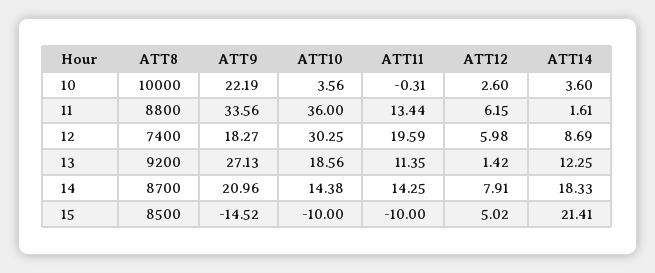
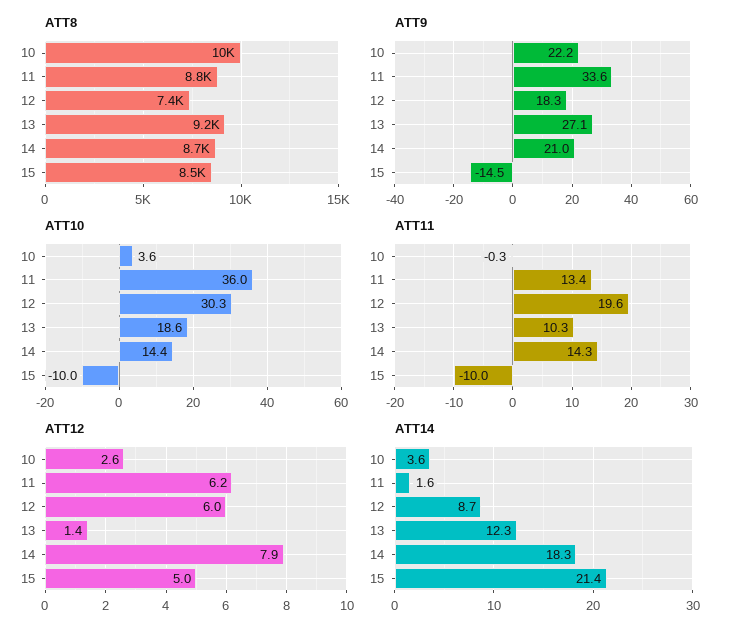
ATT11, 13: 11.35 -> 10.3

